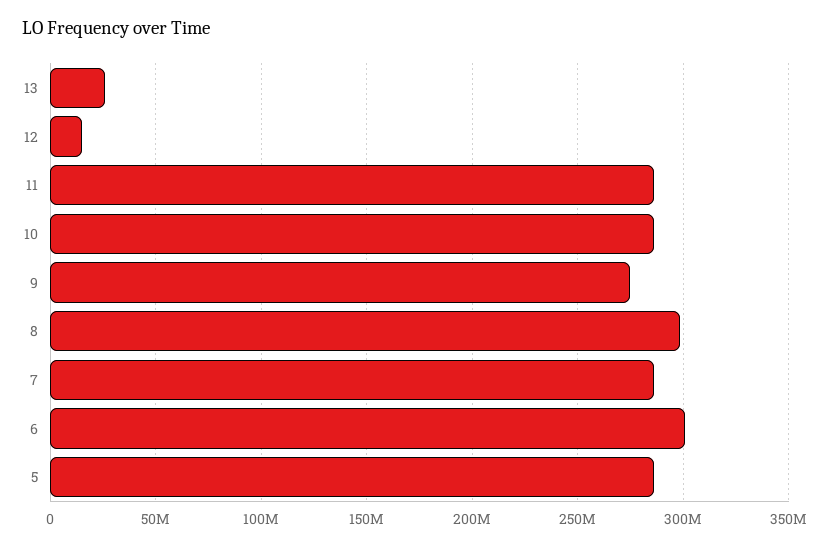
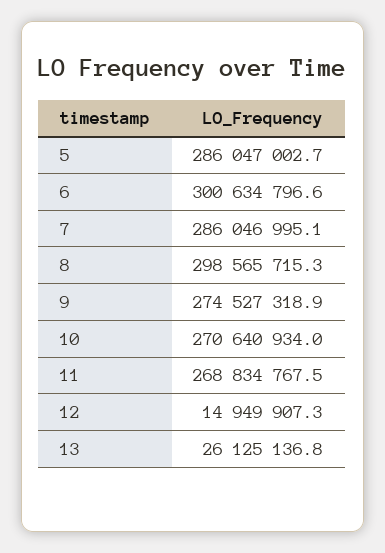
11: 285000000 -> 268834767.5
10: 285000000 -> 270640934

